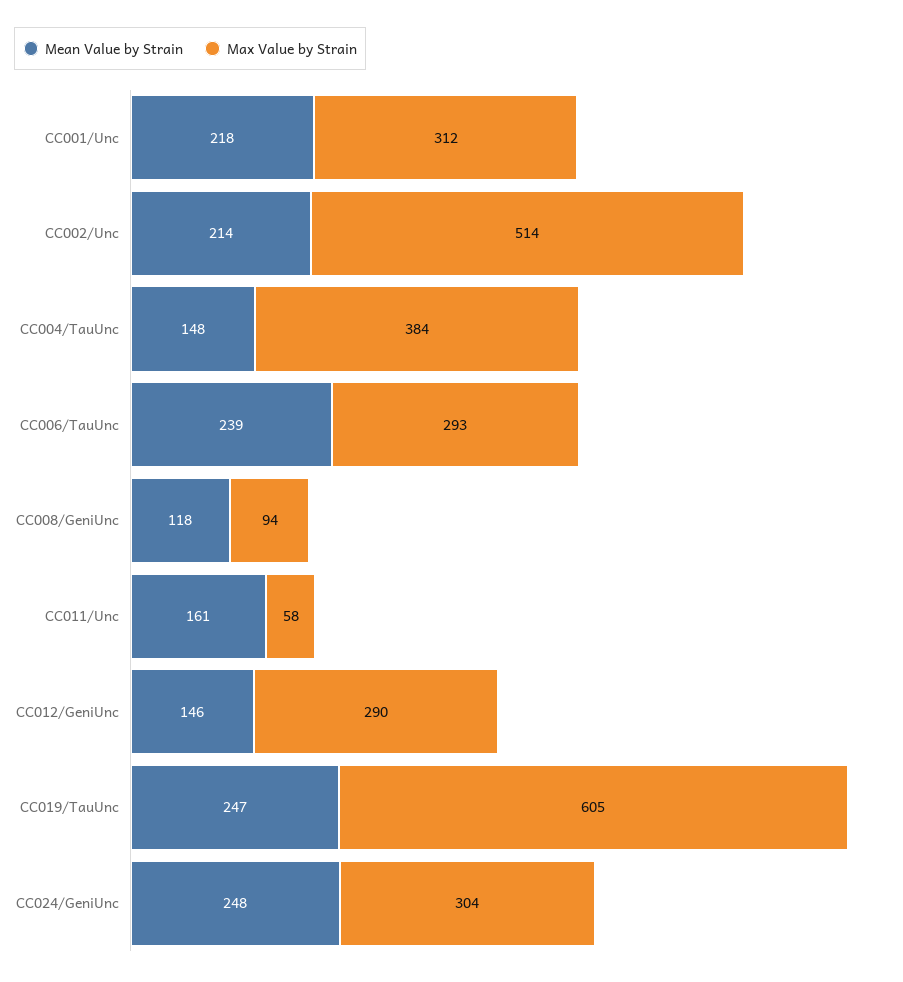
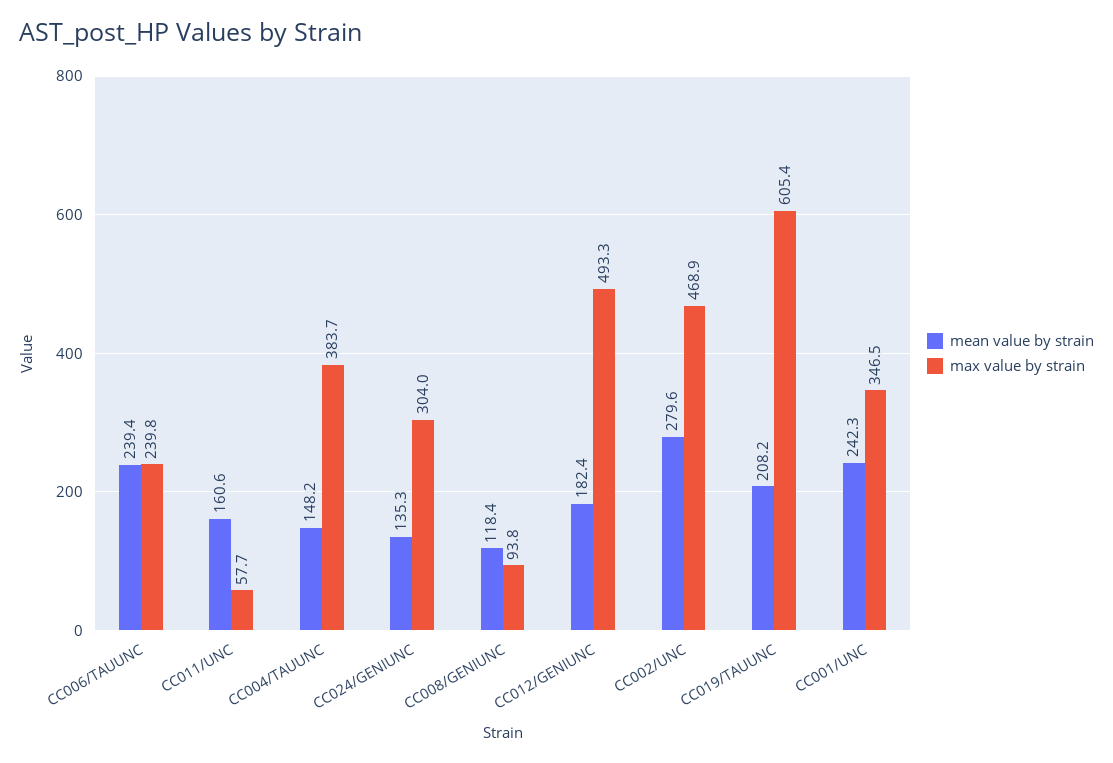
Mean Value by Strain, CC001/Unc: 218 -> 242.3
Max Value by Strain, CC001/Unc: 312 -> 346.5
Mean Value by Strain, CC002/Unc: 214 -> 279.6
Max Value by Strain, CC002/Unc: 514 -> 468.9
Max Value by Strain, CC006/TauUnc: 293 -> 239.8
Mean Value by Strain, CC012/GeniUnc: 146 -> 182.4
Max Value by Strain, CC012/GeniUnc: 290 -> 493.3
Mean Value by Strain, CC019/TauUnc: 247 -> 208.2
Mean Value by Strain, CC024/GeniUnc: 248 -> 135.3

